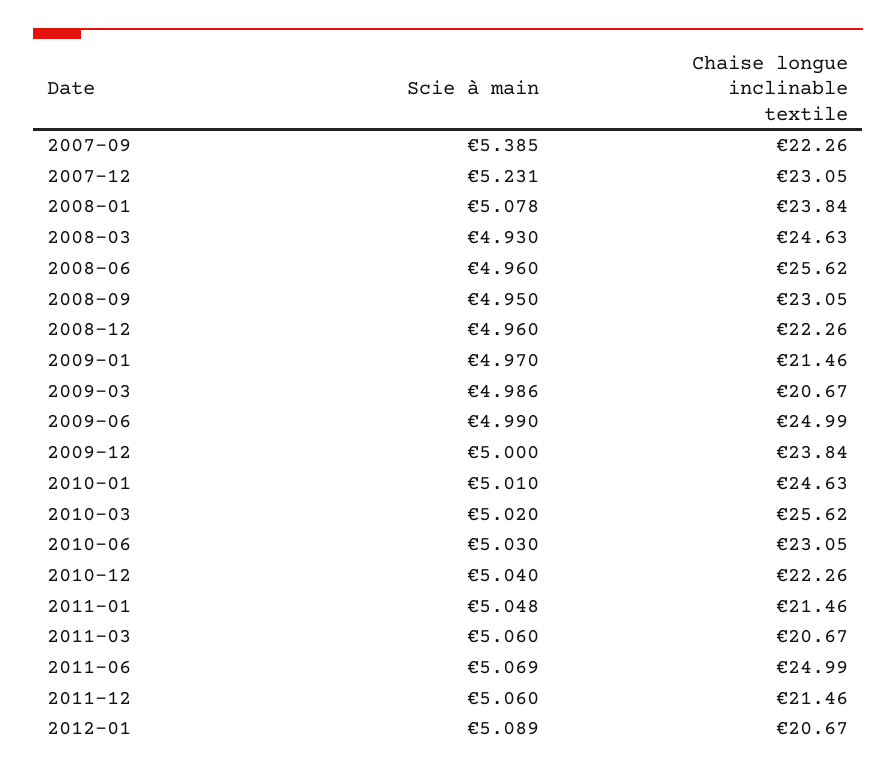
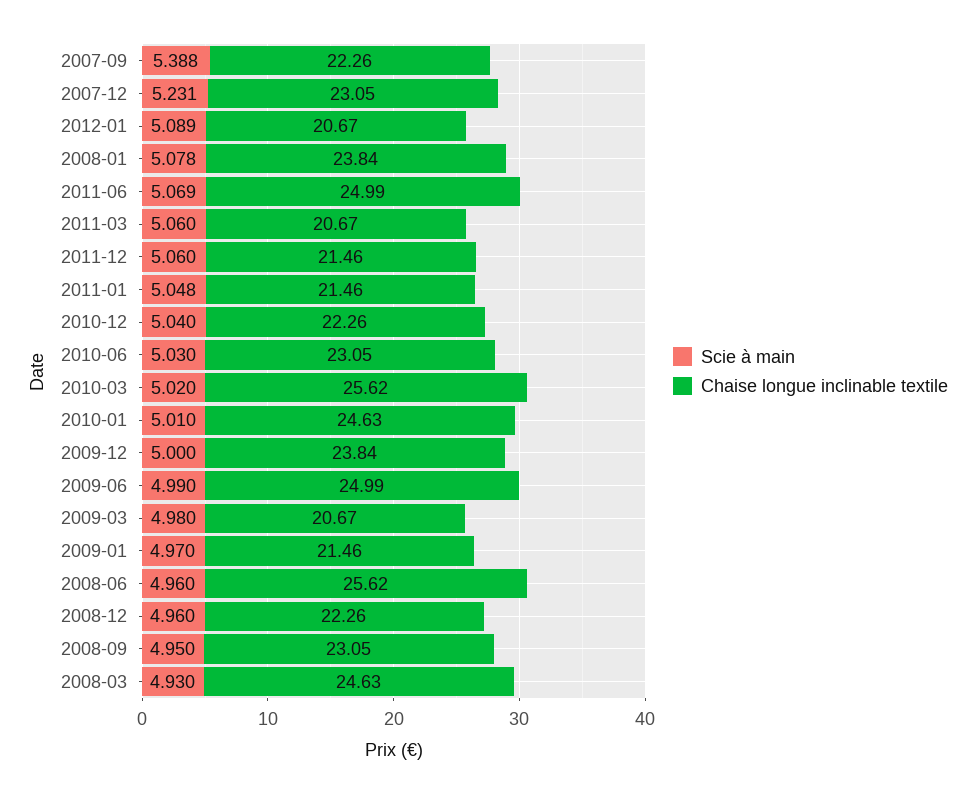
Scie à main, 2007-09: 5.385 -> 5.388
Scie à main, 2009-03: 4.986 -> 4.98

